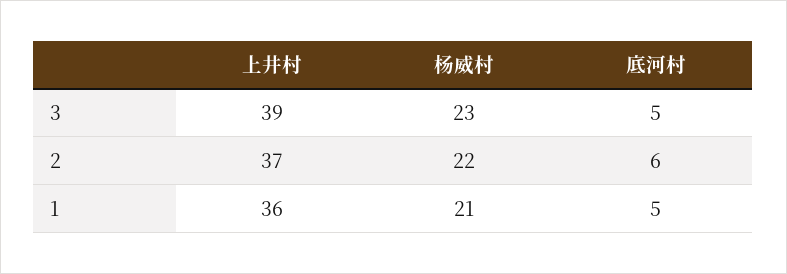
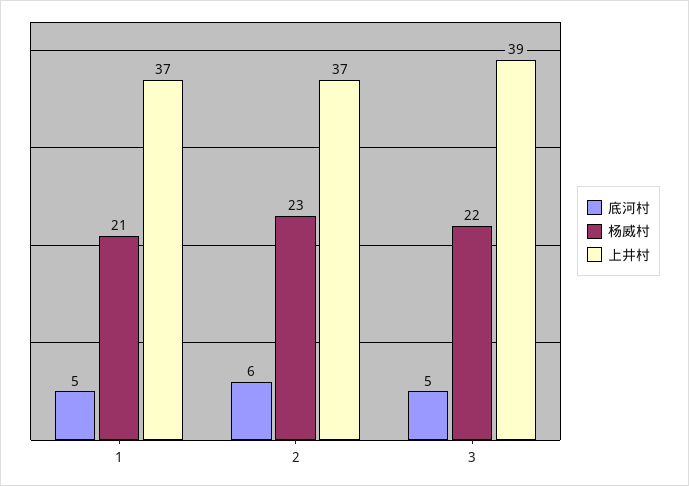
杨威村, 3: 23 -> 22
杨威村, 2: 22 -> 23
上井村, 1: 36 -> 37

